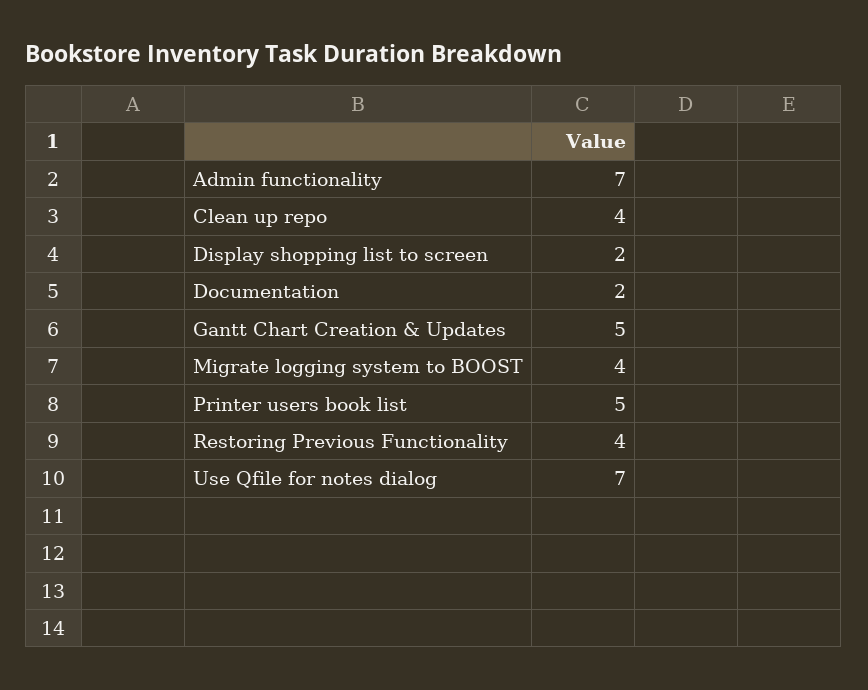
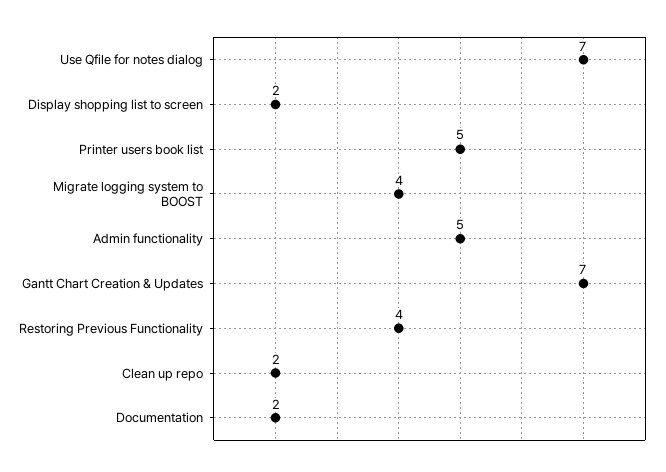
Admin functionality: 7 -> 5
Clean up repo: 4 -> 2
Gantt Chart Creation & Updates: 5 -> 7

